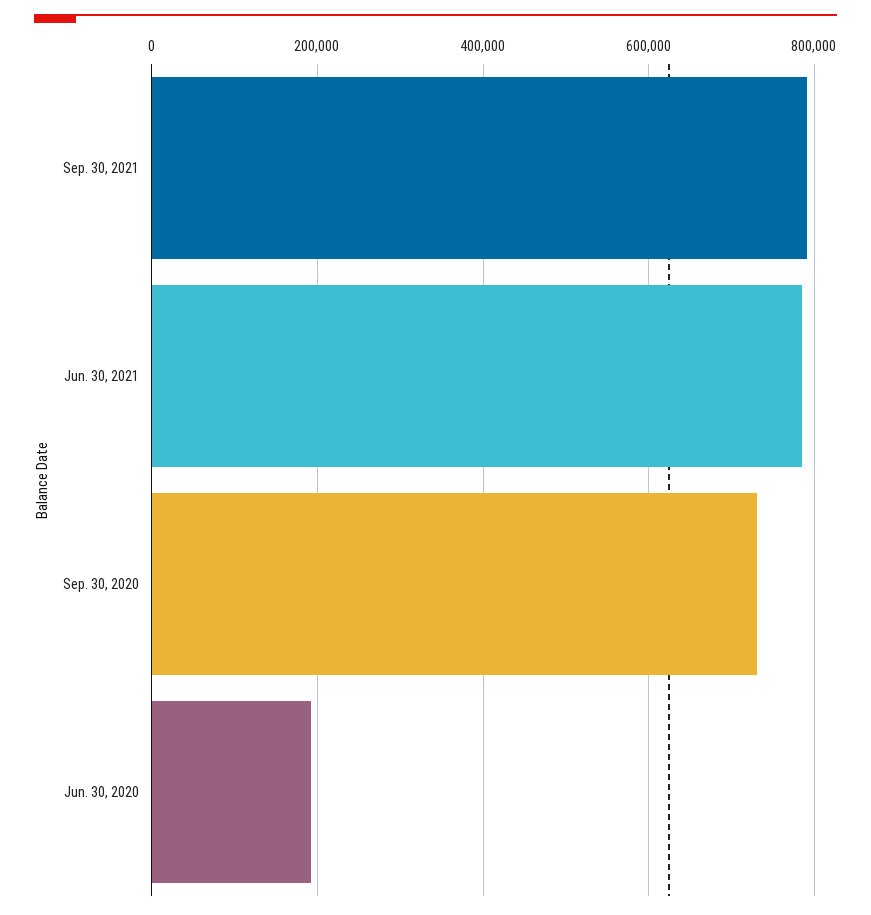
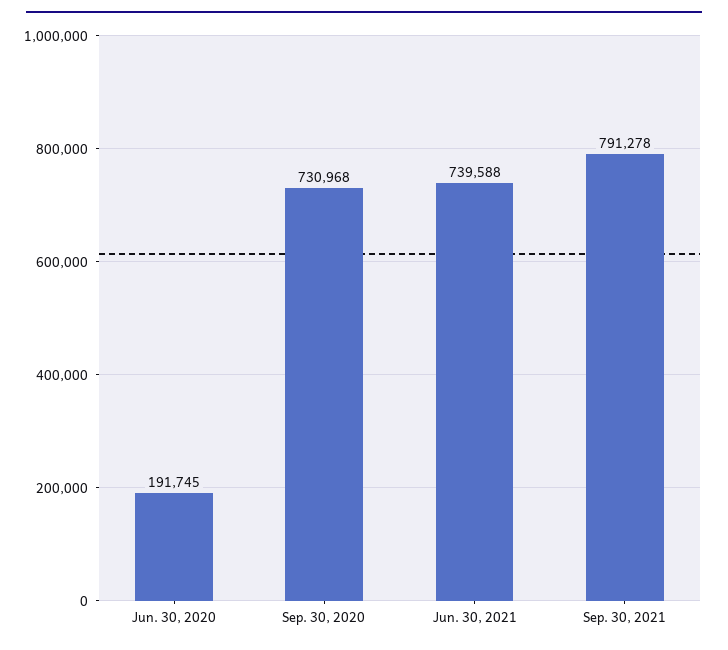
Jun. 30, 2021: 780000 -> 739588

